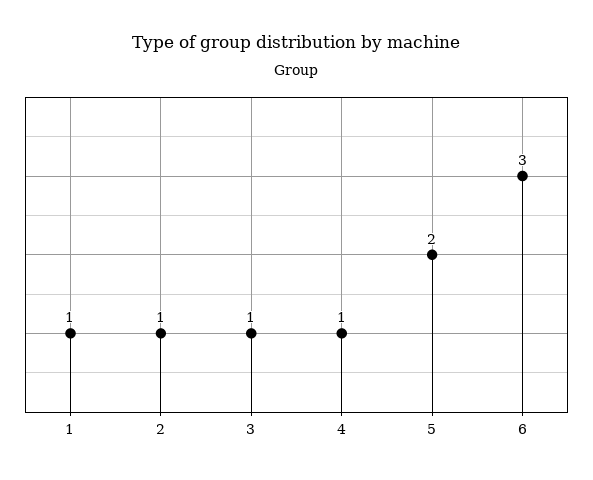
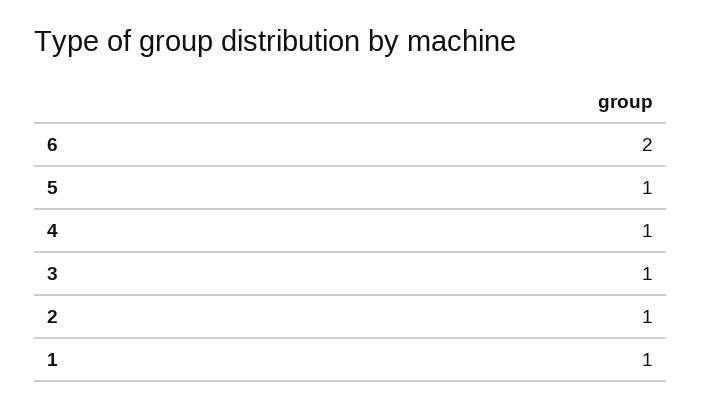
5: 2 -> 1
6: 3 -> 2

